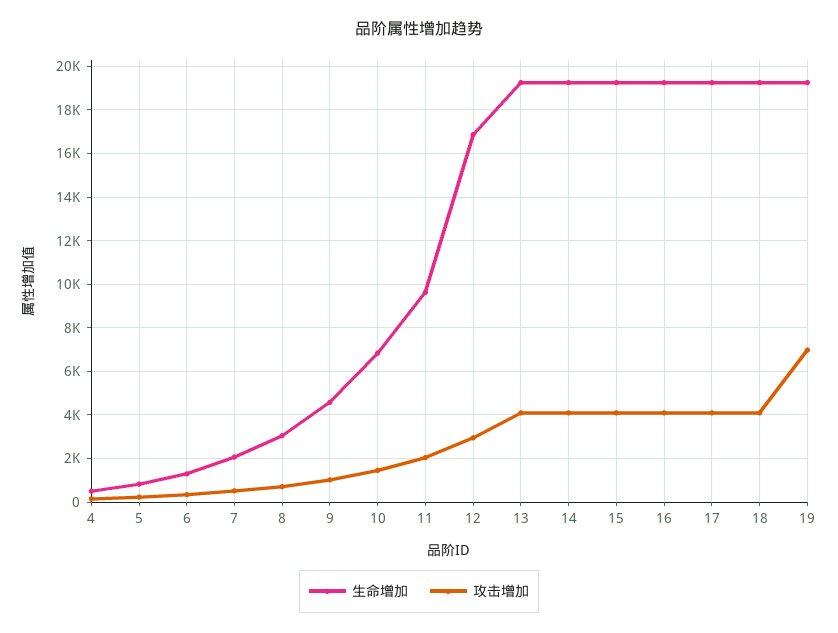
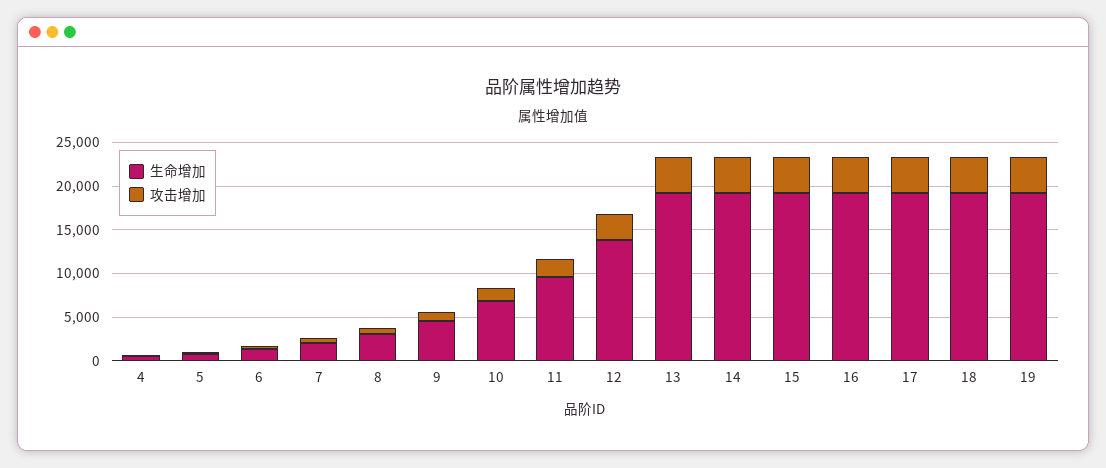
生命增加, 12: 17000 -> 14000
攻击增加, 19: 7000 -> 4000

